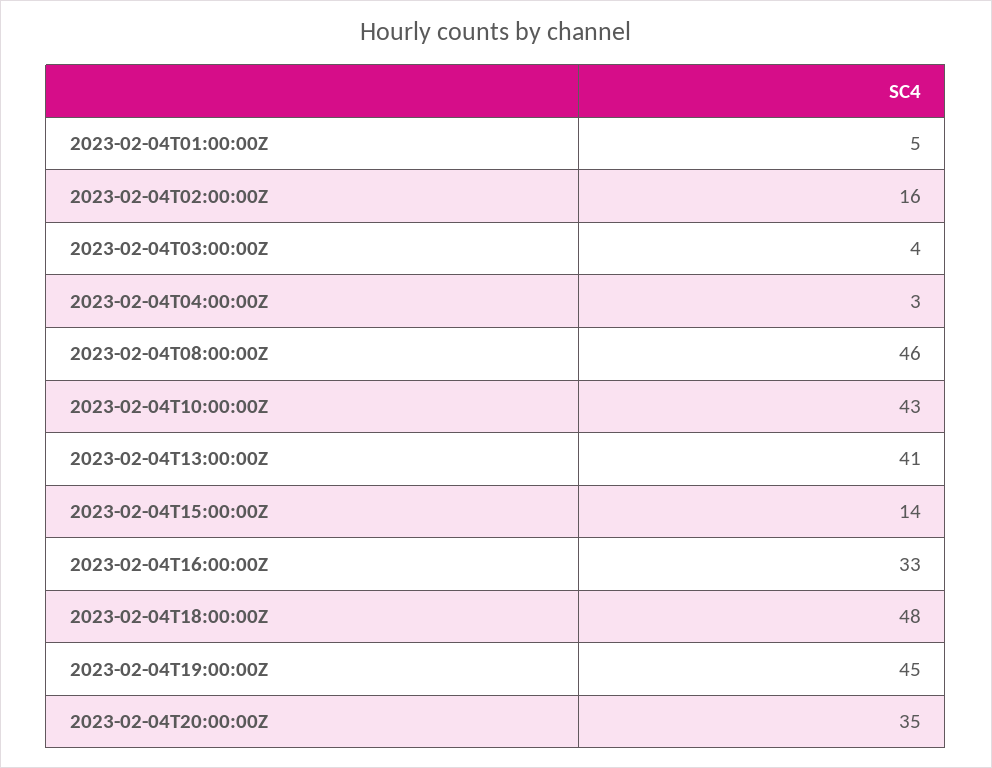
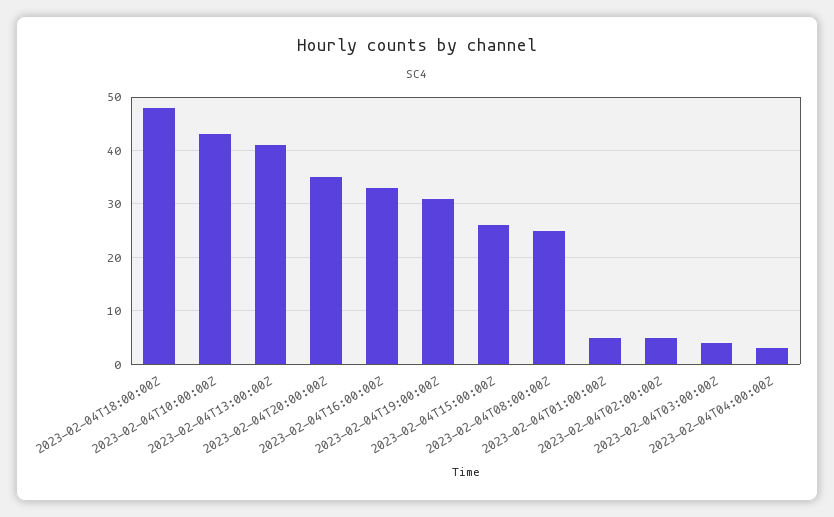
2023-02-04T02:00:00Z: 16 -> 5
2023-02-04T08:00:00Z: 46 -> 25
2023-02-04T15:00:00Z: 14 -> 25
2023-02-04T19:00:00Z: 45 -> 30

